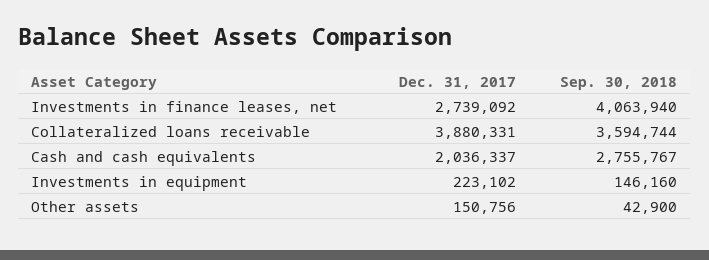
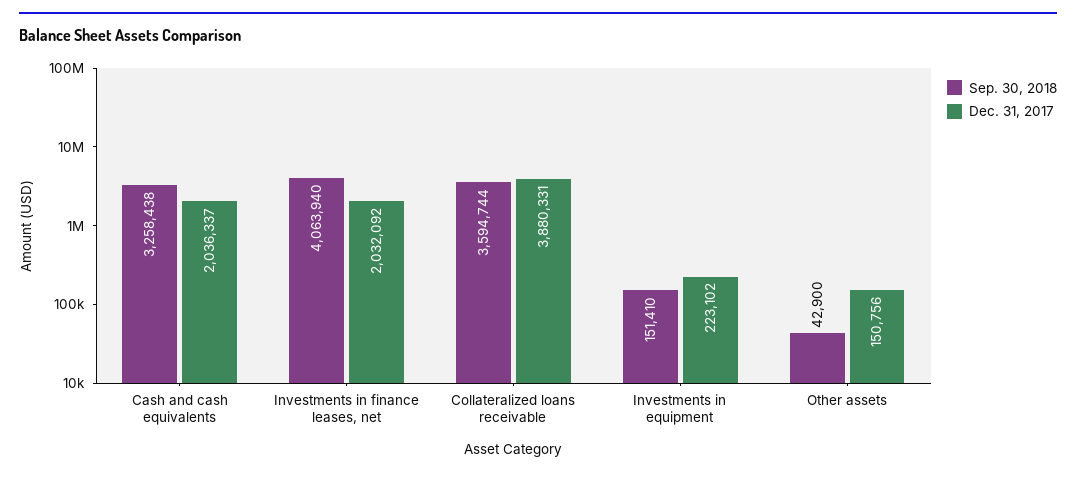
Dec. 31, 2017, Investments in finance leases, net: 2739092 -> 2032092
Sep. 30, 2018, Cash and cash equivalents: 2755767 -> 3258438
Sep. 30, 2018, Investments in equipment: 146160 -> 151410

